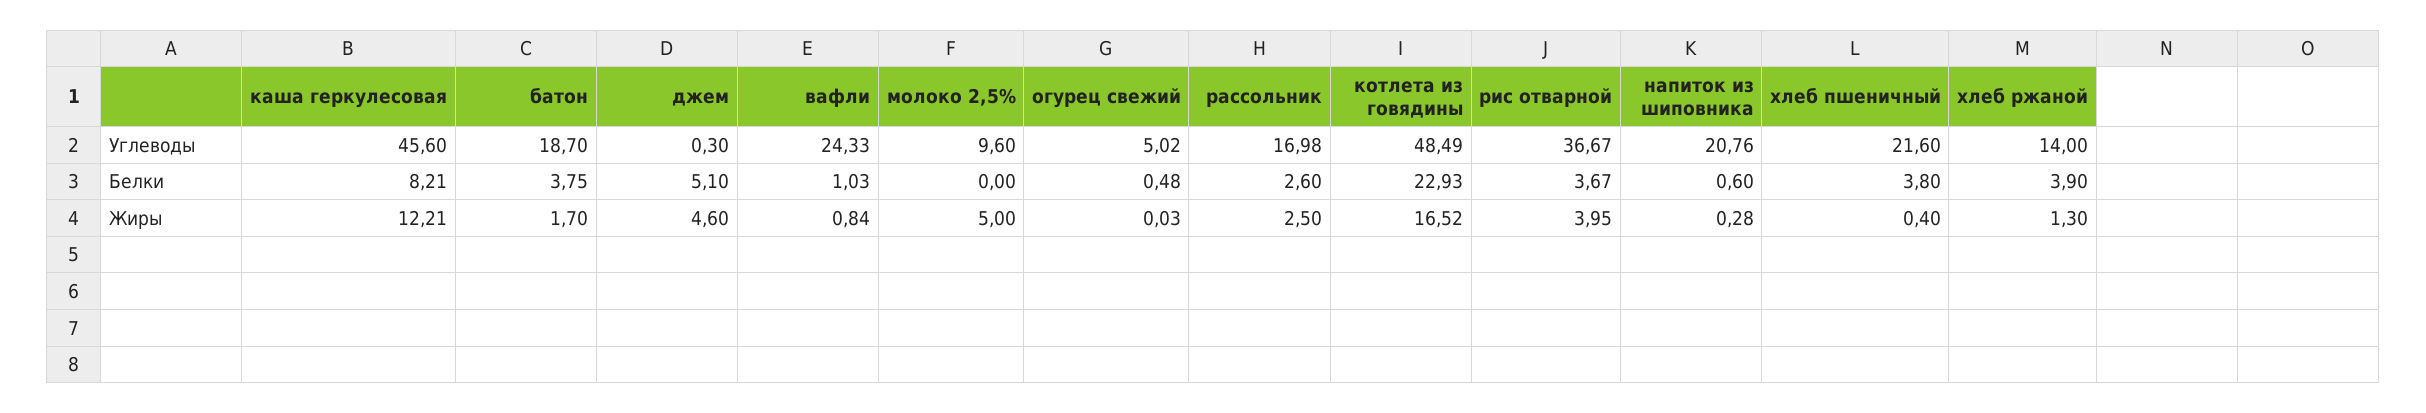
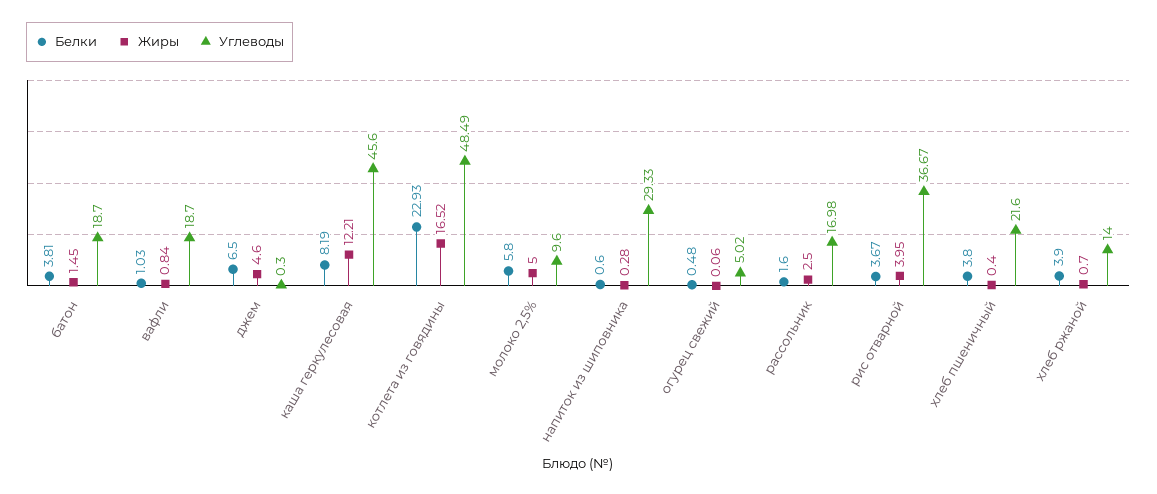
Углеводы, вафли: 24.33 -> 18.7
Углеводы, напиток из шиповника: 20.76 -> 29.33
Белки, каша геркулесовая: 8.21 -> 8.19
Белки, батон: 3.75 -> 3.81
Белки, джем: 5.1 -> 6.5
Белки, молоко 2,5%: 0 -> 5.8
Белки, рассольник: 2.6 -> 1.6
Жиры, батон: 1.7 -> 1.45
Жиры, огурец свежий: 0.03 -> 0.06
Жиры, хлеб ржаной: 1.3 -> 0.7

